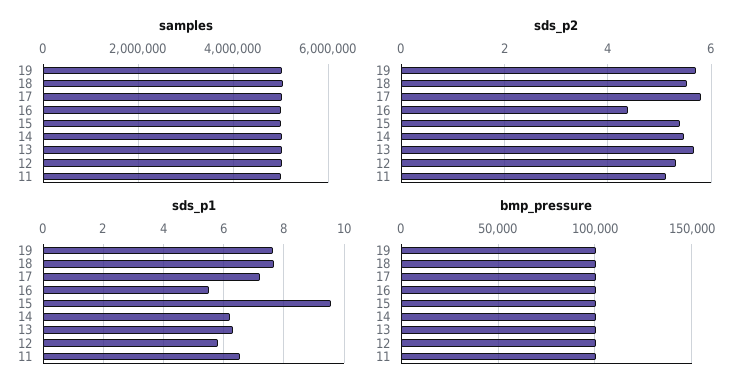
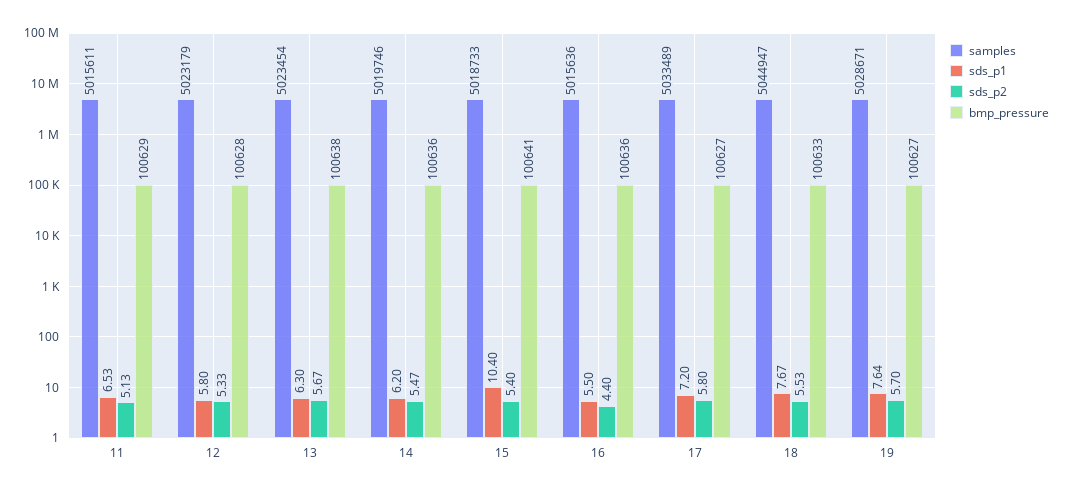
sds_p1, 15: 9.6 -> 10.4

